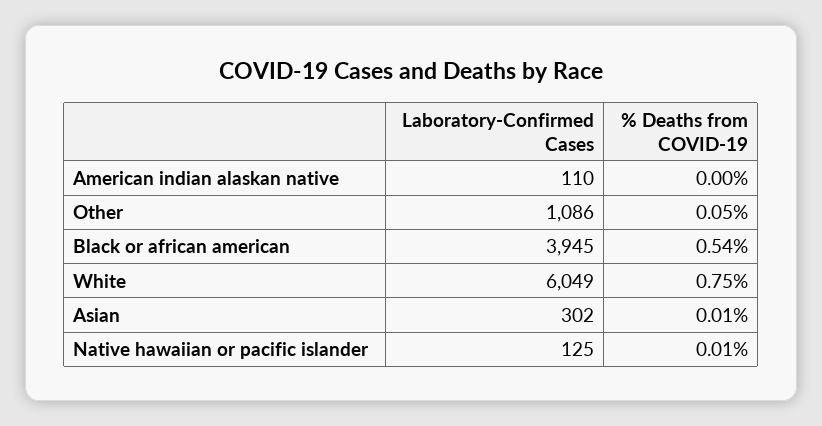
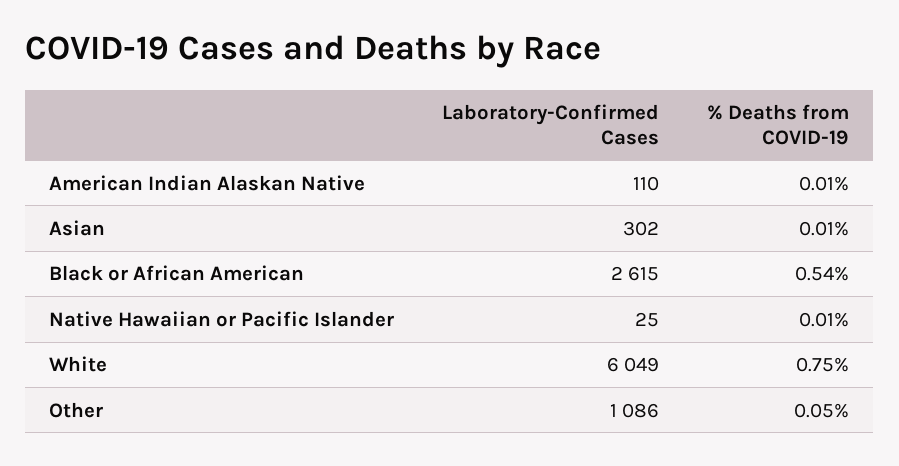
% Deaths from COVID-19, American indian alaskan native: 0 -> 0.01
Laboratory-Confirmed Cases, Black or african american: 3945 -> 2615
Laboratory-Confirmed Cases, Native hawaiian or pacific islander: 125 -> 25

